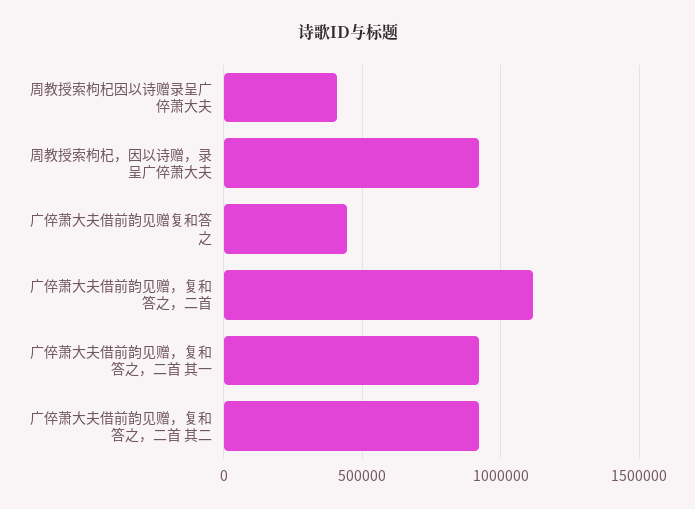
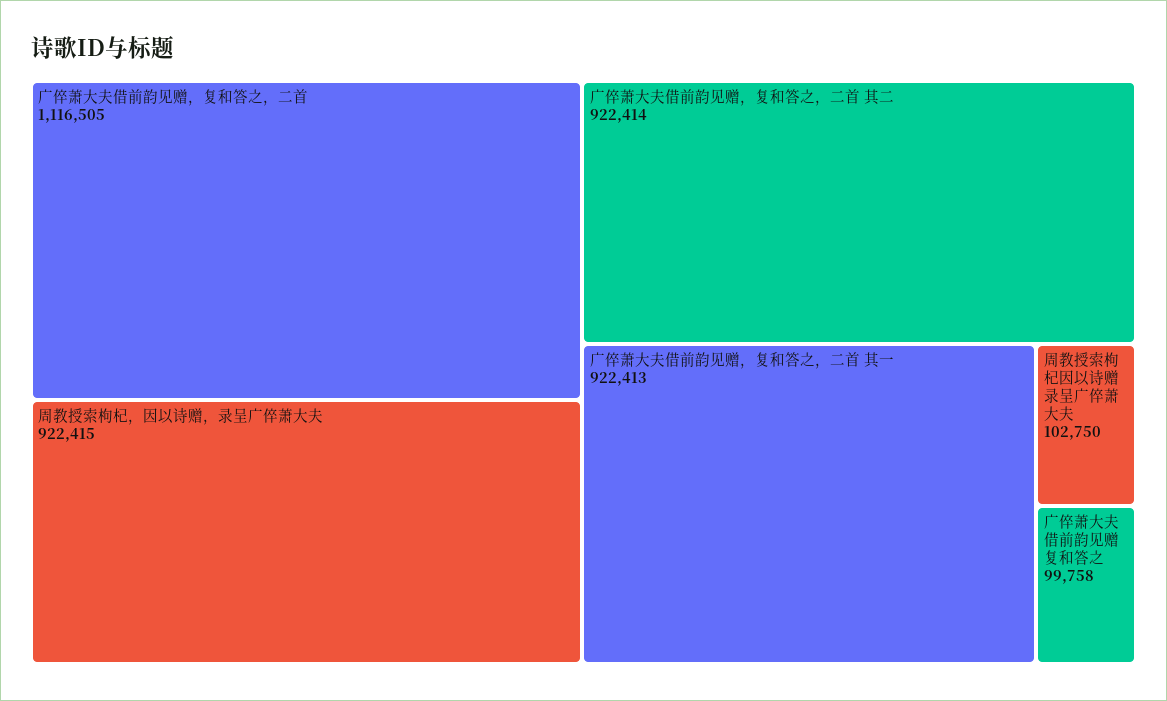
周教授索枸杞因以诗赠录呈广倅萧大夫: 400000 -> 102750
广倅萧大夫借前韵见赠复和答之: 450000 -> 99758

